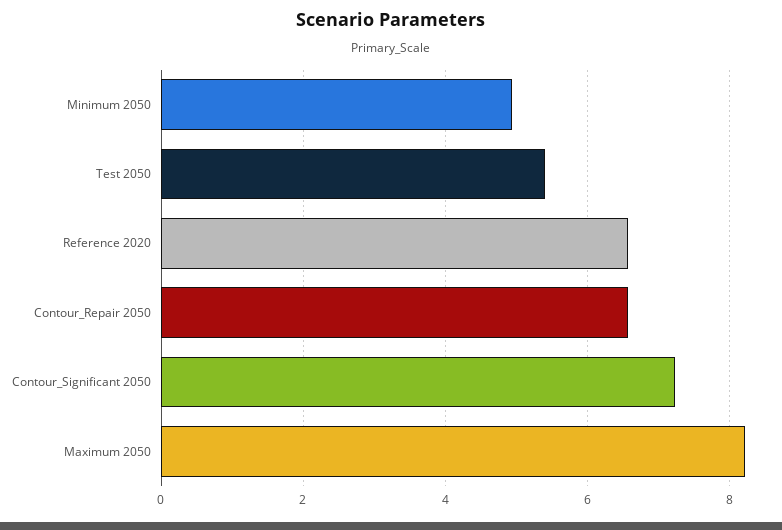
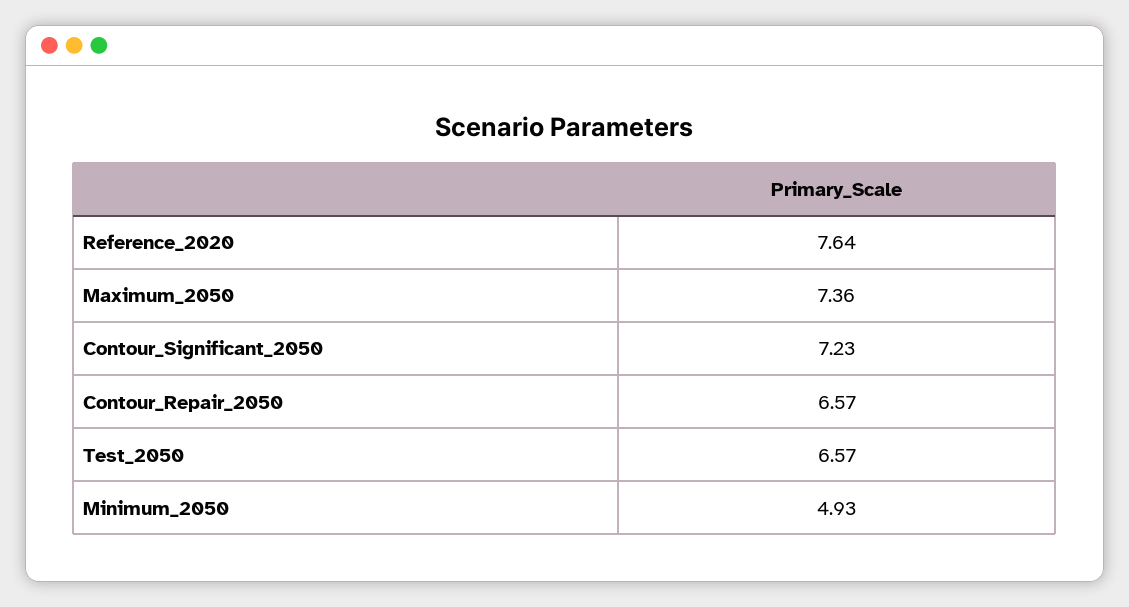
Test 2050: 5.4 -> 6.57
Reference 2020: 6.6 -> 7.64
Maximum 2050: 8.2 -> 7.36

